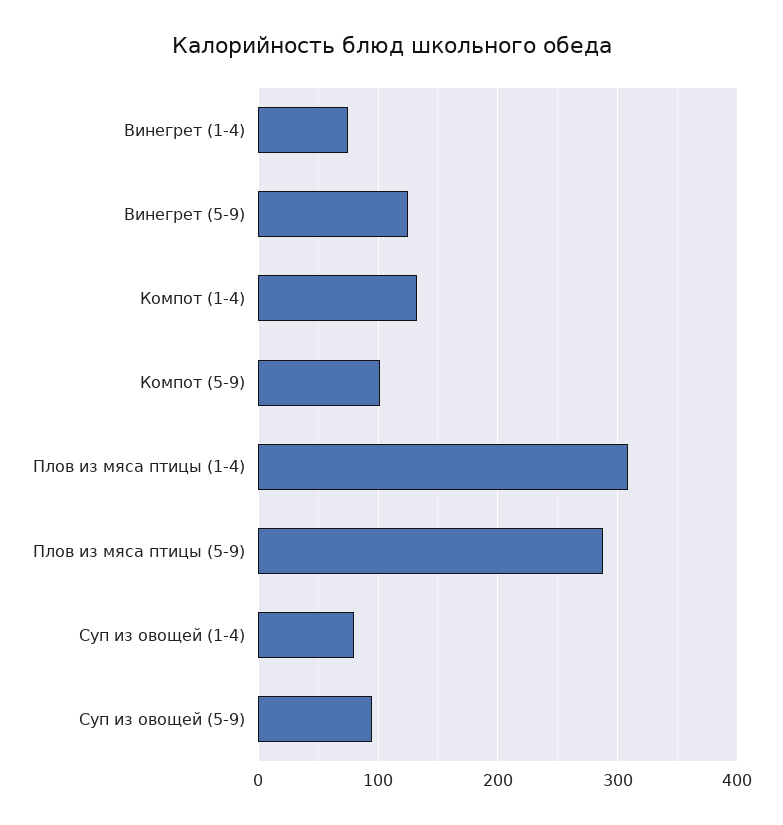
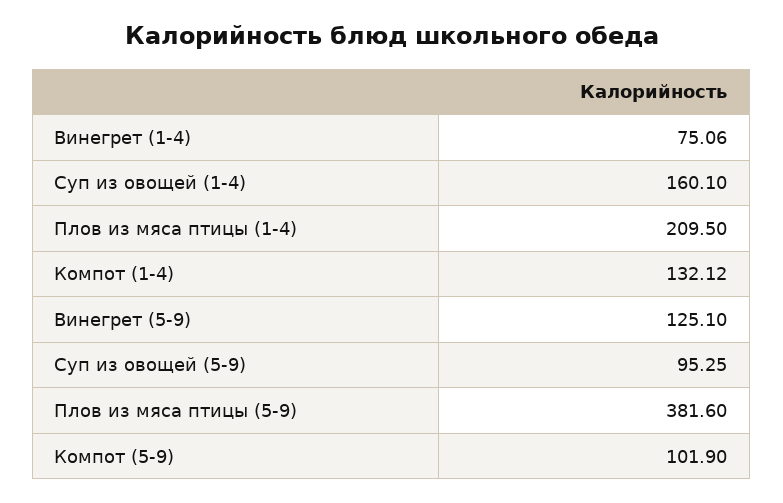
Плов из мяса птицы (1-4): 310 -> 209.5
Плов из мяса птицы (5-9): 290 -> 381.6
Суп из овощей (1-4): 80 -> 160.1

